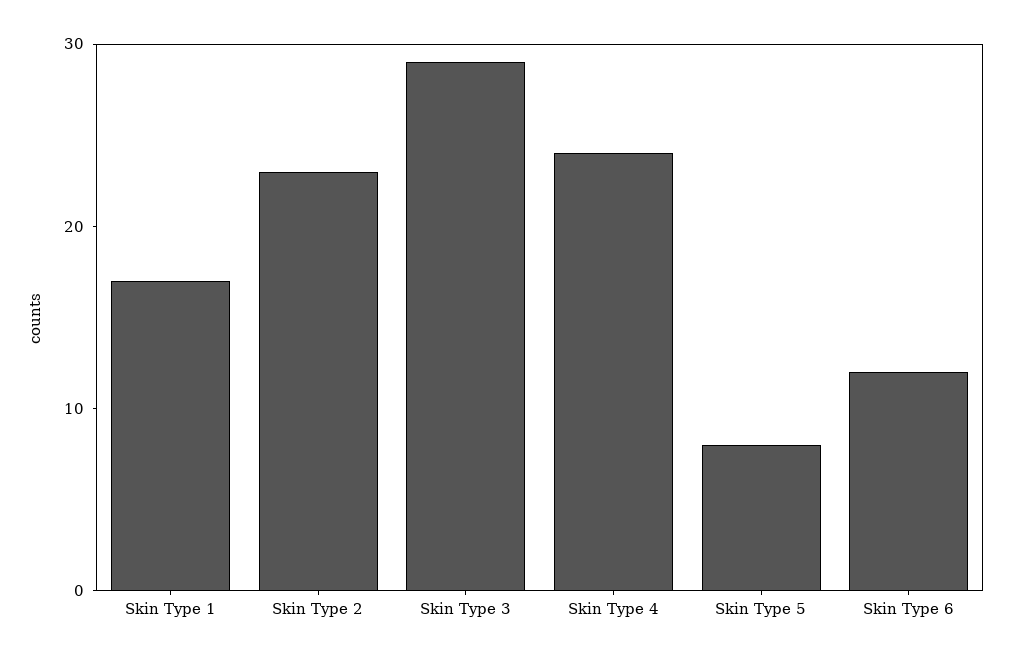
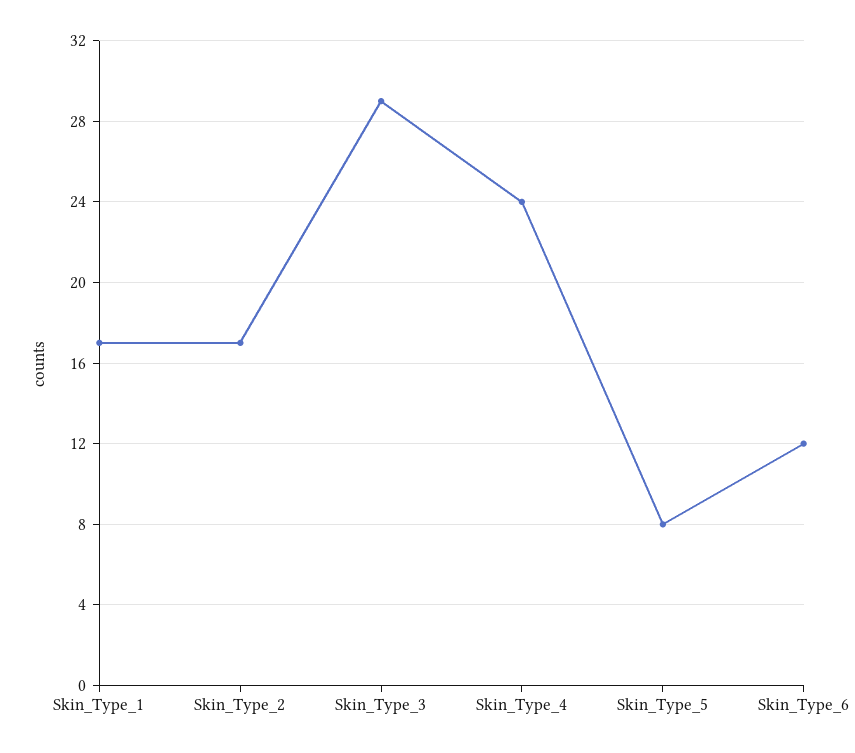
Skin Type 2: 23 -> 17

